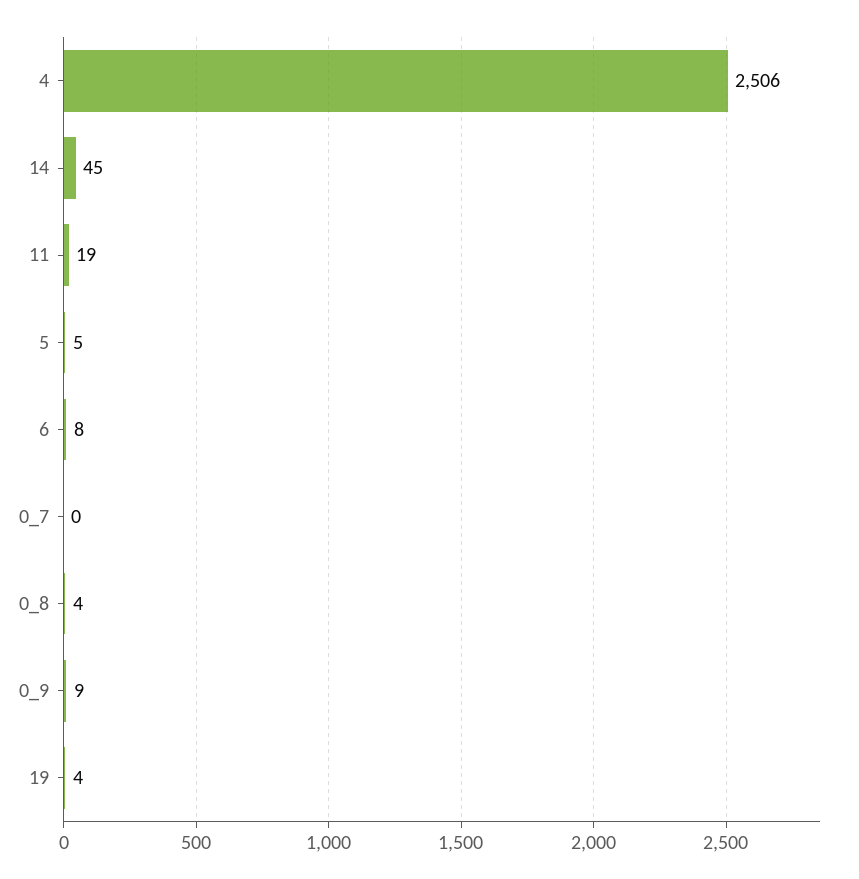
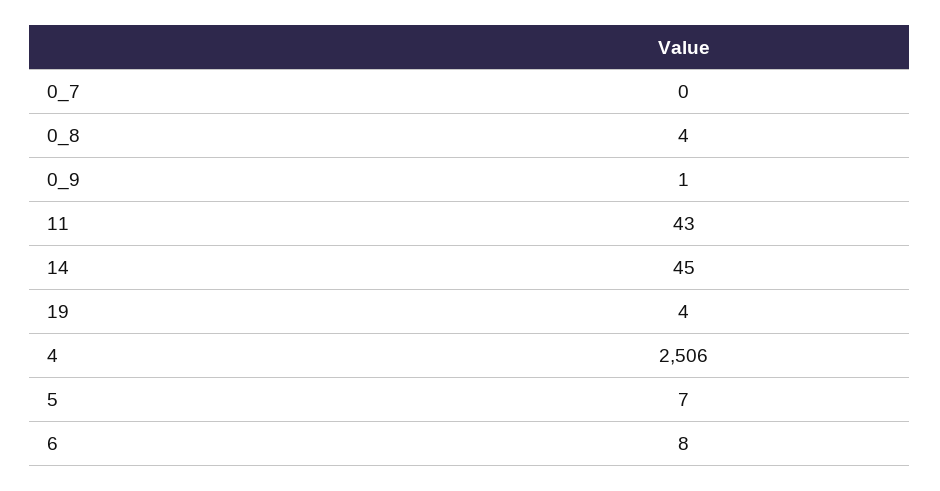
11: 19 -> 43
5: 5 -> 7
0_9: 9 -> 1

